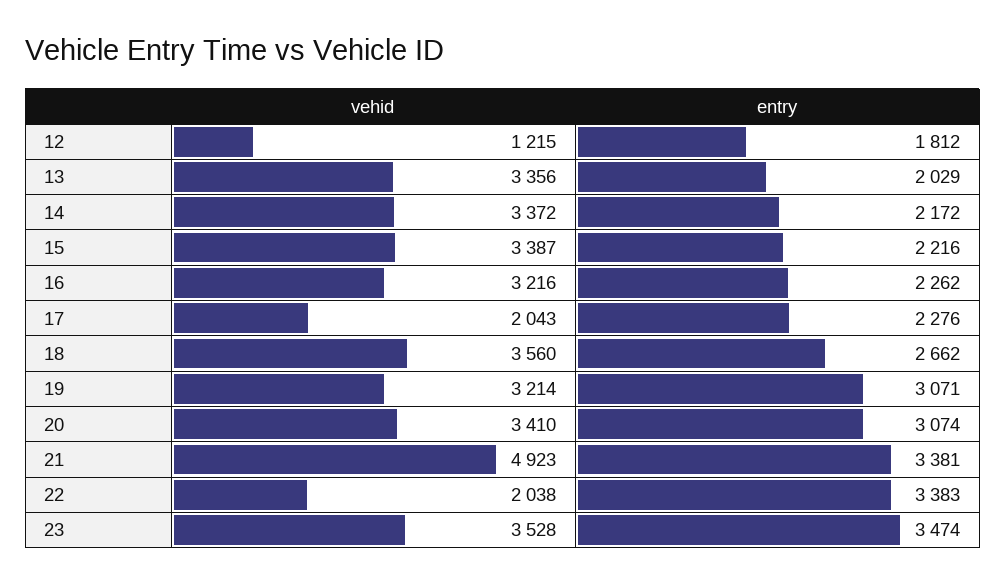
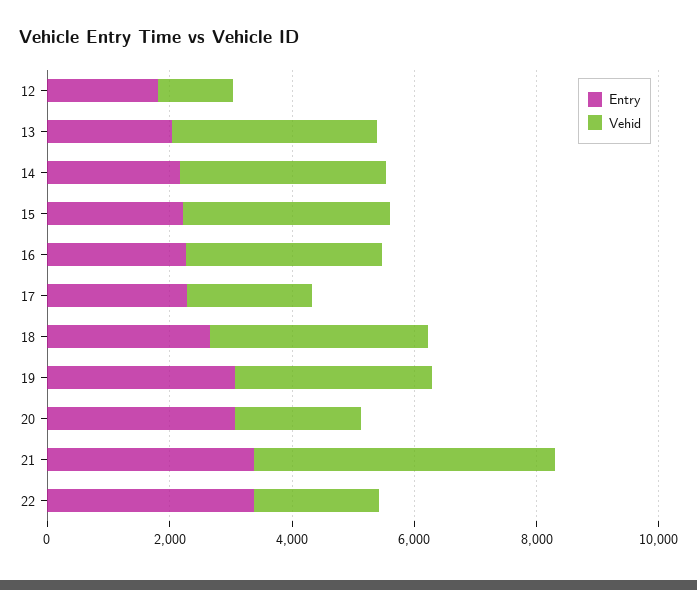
vehid, 20: 3410 -> 2000
vehid, 23: 3528 -> none
entry, 23: 3474 -> none

